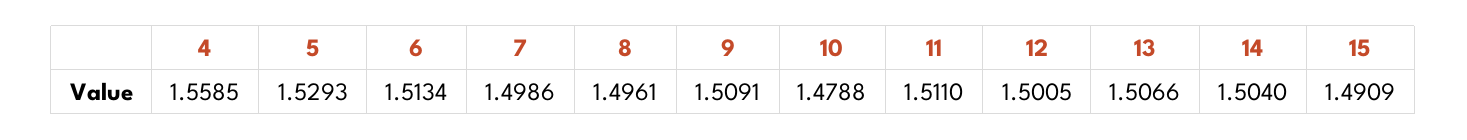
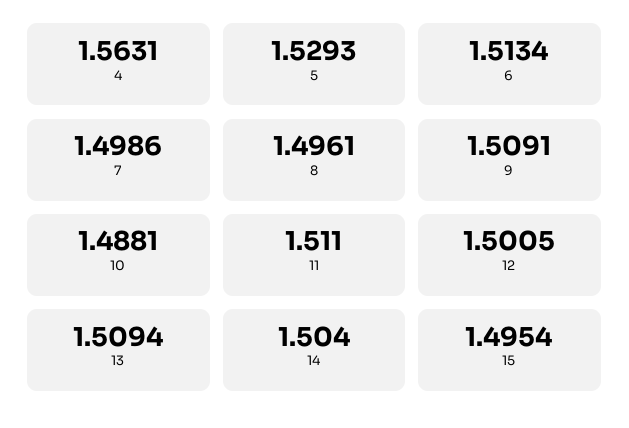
4: 1.5585 -> 1.5631
10: 1.4788 -> 1.4881
13: 1.5066 -> 1.5094
15: 1.4909 -> 1.4954

